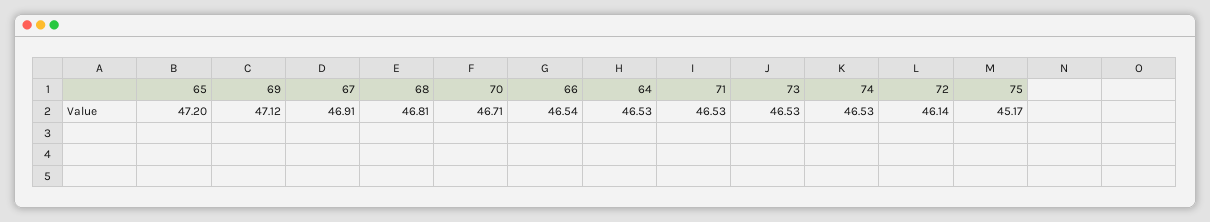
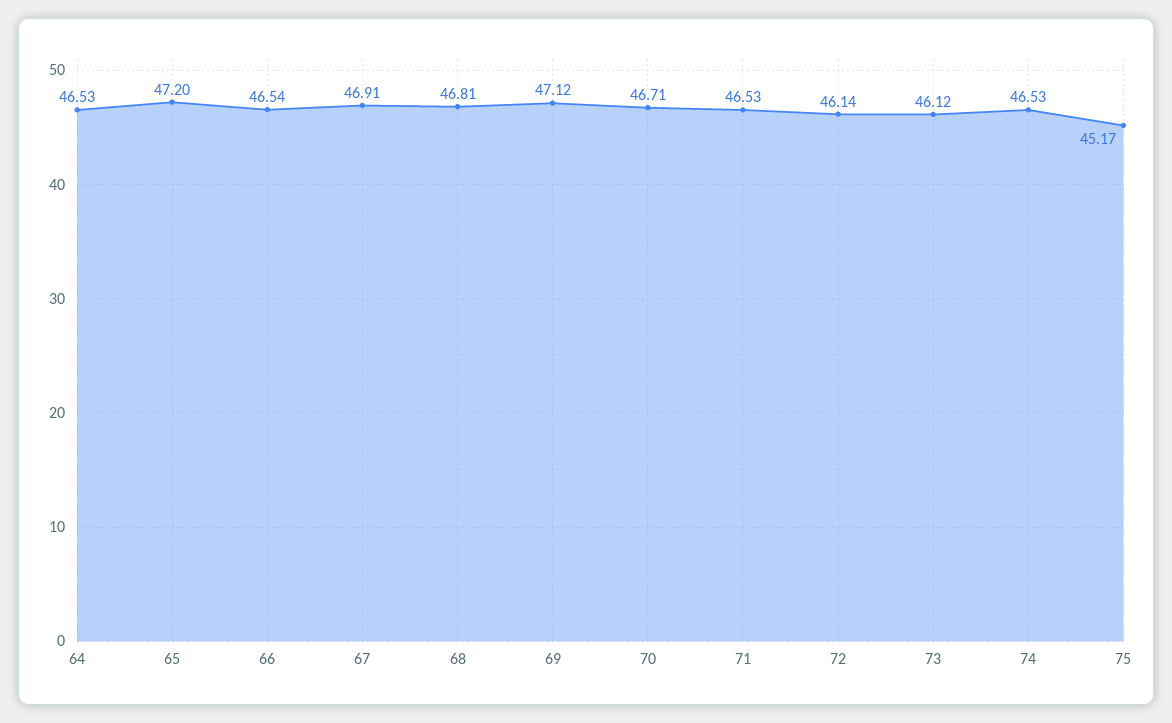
73: 46.53 -> 46.12

